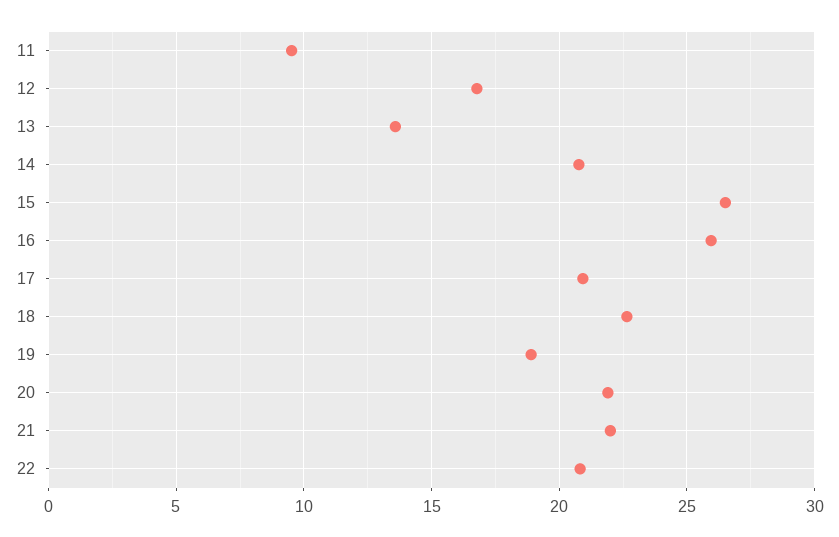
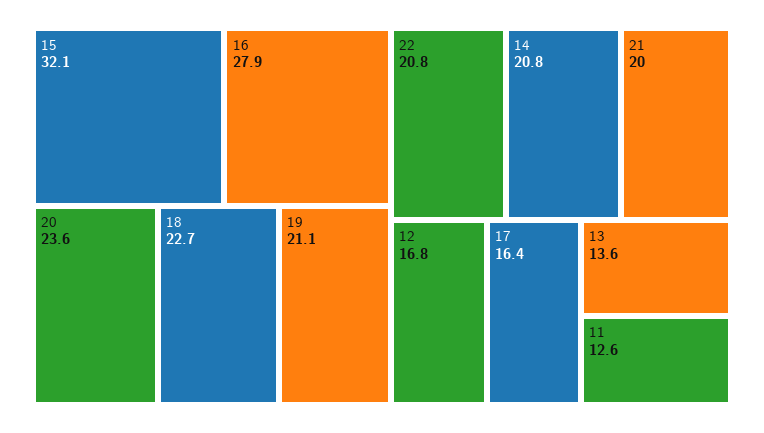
11: 9.5 -> 12.6
15: 26.5 -> 32.1
16: 26 -> 27.9
17: 21 -> 16.4
19: 19 -> 21.1
20: 22 -> 23.6
21: 22 -> 20

